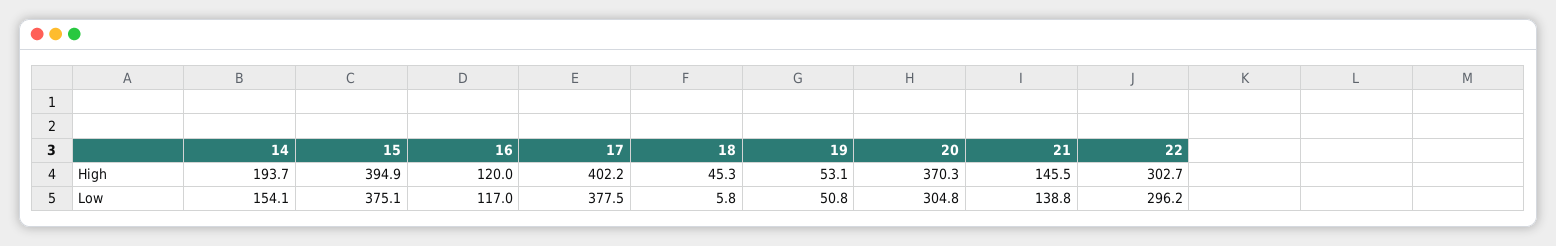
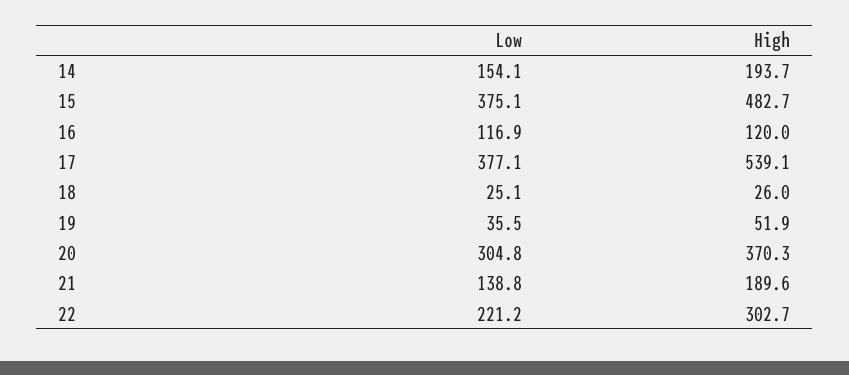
15, High: 394.9 -> 482.7
17, High: 402.2 -> 539.1
18, High: 45.3 -> 26
19, High: 53.1 -> 51.9
21, High: 145.5 -> 189.6
16, Low: 117 -> 116.9
17, Low: 377.5 -> 377.1
18, Low: 5.8 -> 25.1
19, Low: 50.8 -> 35.5
22, Low: 296.2 -> 221.2

